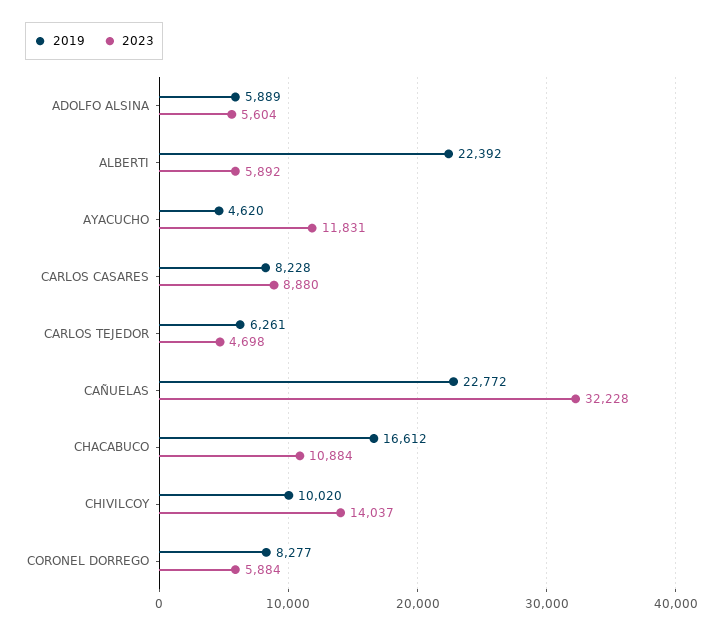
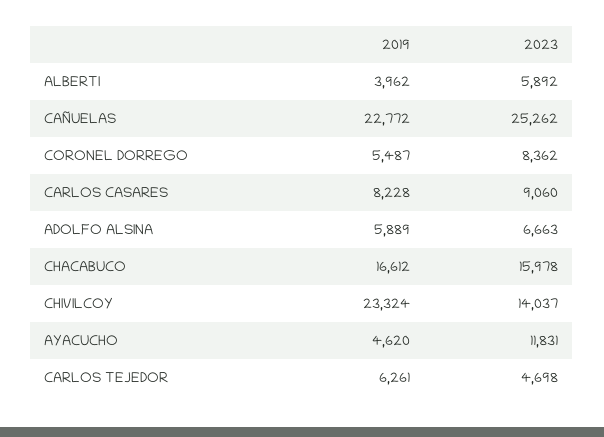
2023, ADOLFO ALSINA: 5604 -> 6663
2019, ALBERTI: 22392 -> 3962
2023, CARLOS CASARES: 8880 -> 9060
2023, CAÑUELAS: 32228 -> 25262
2023, CHACABUCO: 10884 -> 15978
2019, CHIVILCOY: 10020 -> 23324
2019, CORONEL DORREGO: 8277 -> 5487
2023, CORONEL DORREGO: 5884 -> 8362

